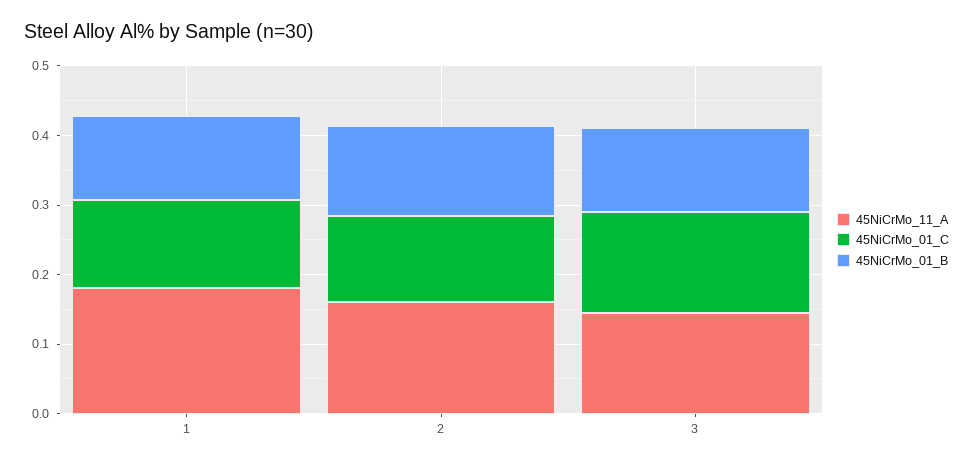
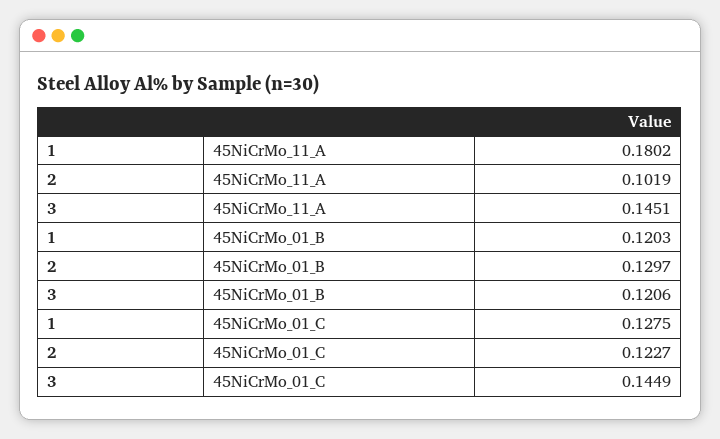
45NiCrMo_11_A, 2: 0.16 -> 0.1019

